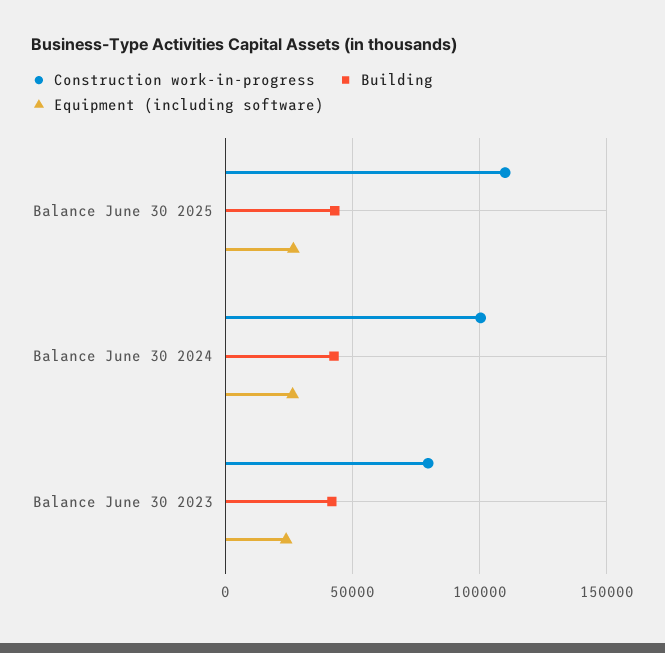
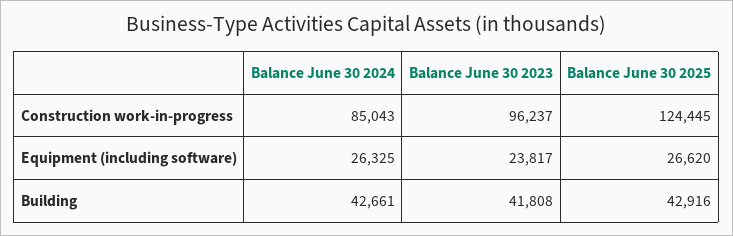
Construction work-in-progress, Balance June 30 2025: 110000 -> 124445
Construction work-in-progress, Balance June 30 2024: 100000 -> 85043
Construction work-in-progress, Balance June 30 2023: 80000 -> 96237

